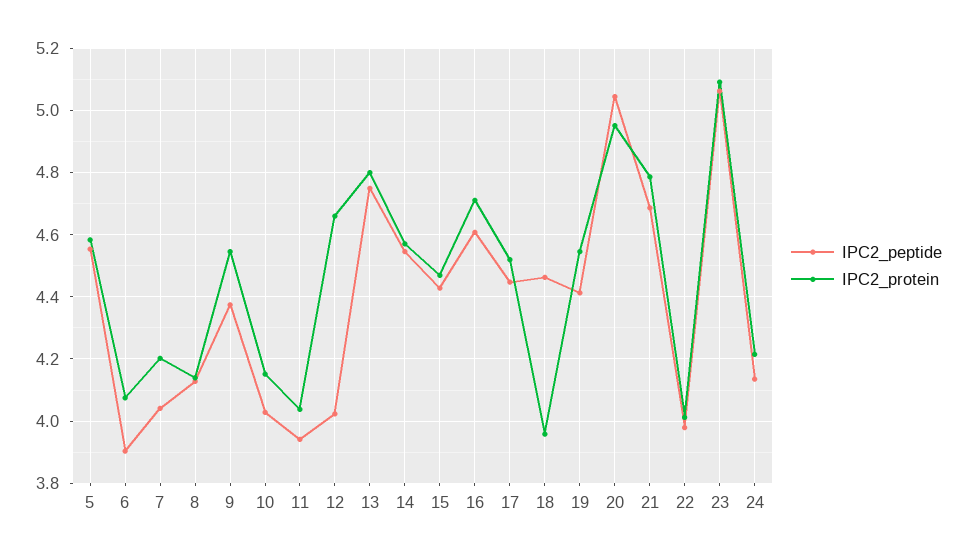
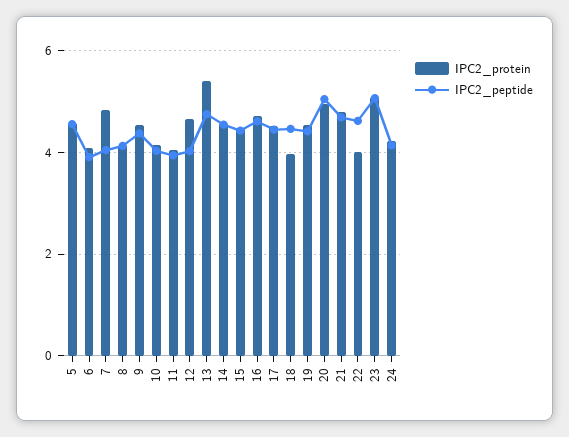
IPC2_protein, 7: 4.2 -> 4.8
IPC2_protein, 13: 4.8 -> 5.4
IPC2_peptide, 22: 3.98 -> 4.6

